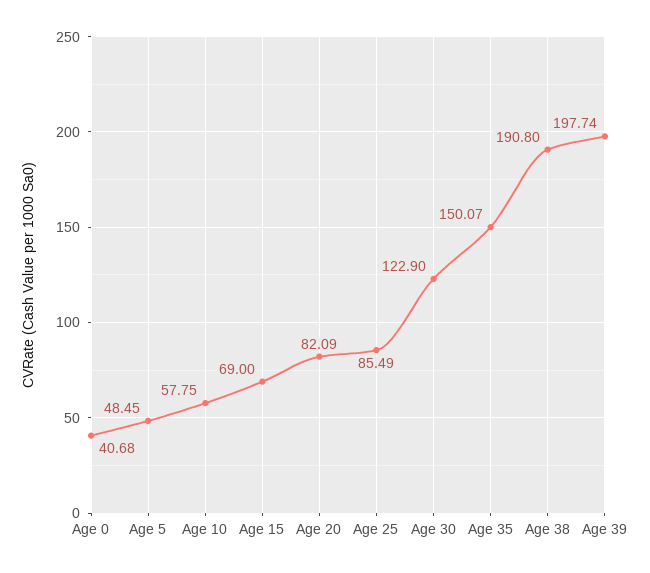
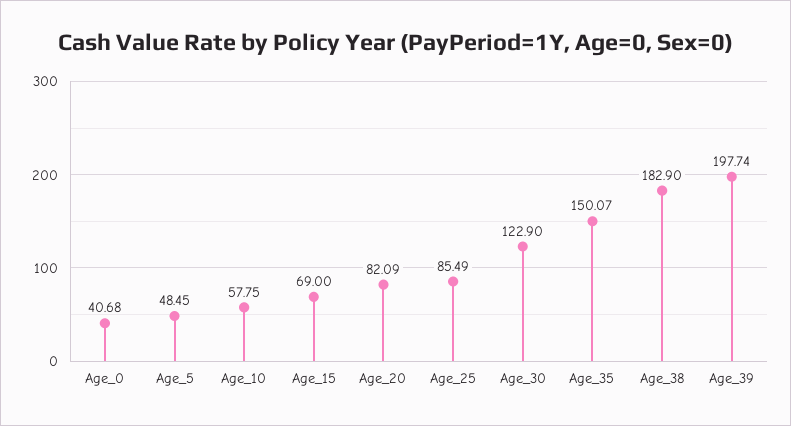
Age 38: 190.8 -> 182.9

